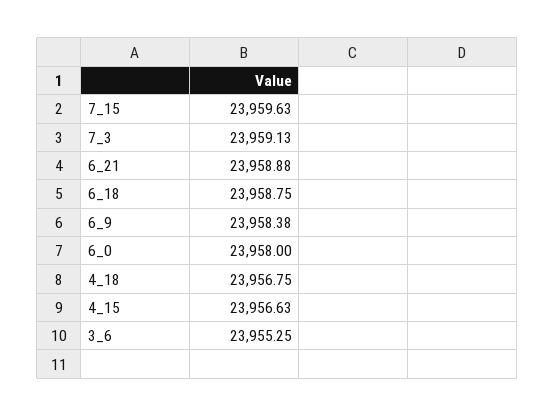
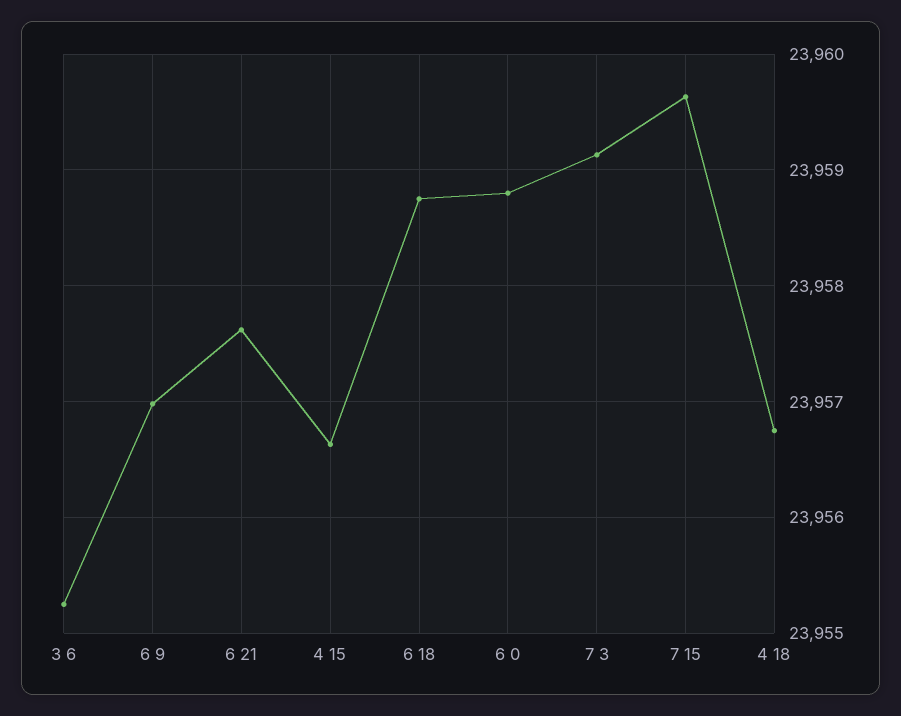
6_21: 23958.88 -> 23957.6
6_9: 23958.38 -> 23957
6_0: 23958 -> 23958.8

